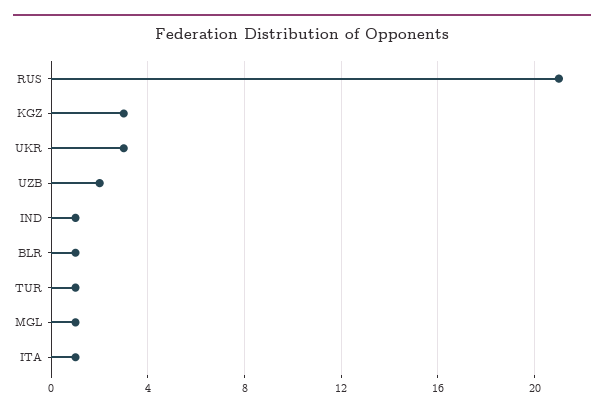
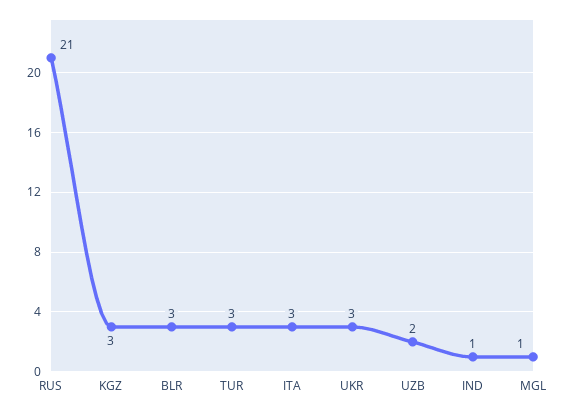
BLR: 1 -> 3
TUR: 1 -> 3
ITA: 1 -> 3

